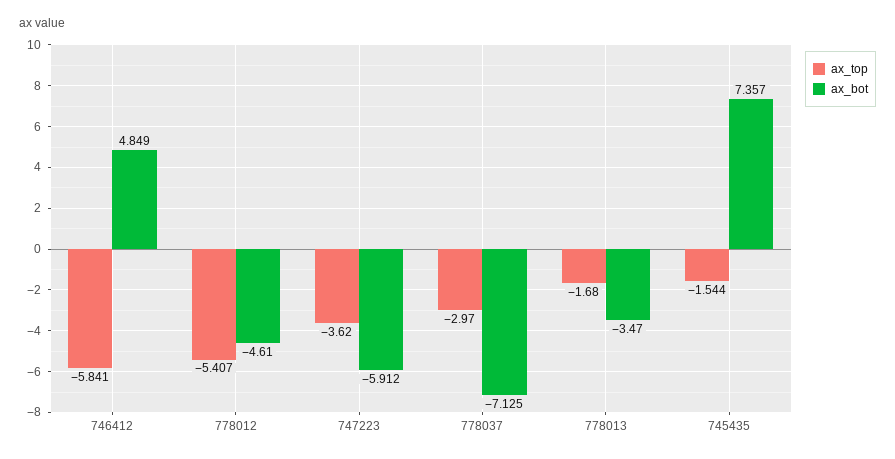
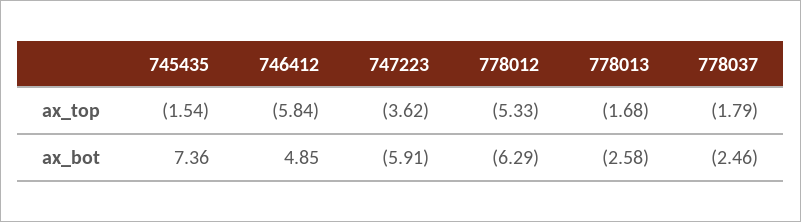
ax_top, 778012: -5.407 -> -5.33
ax_bot, 778012: -4.61 -> -6.29
ax_top, 778037: -2.97 -> -1.79
ax_bot, 778037: -7.125 -> -2.46
ax_bot, 778013: -3.47 -> -2.58

